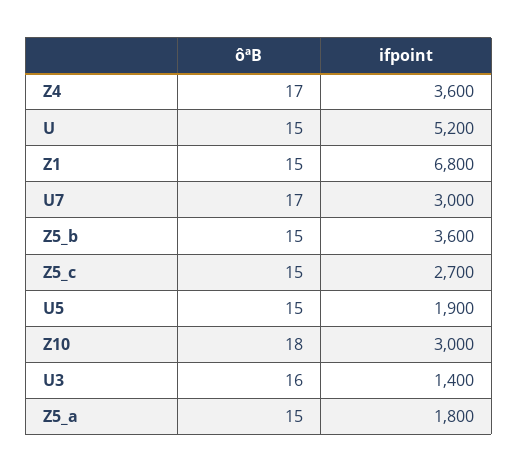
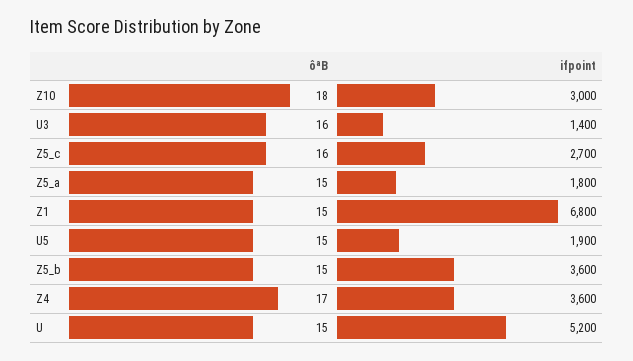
ôªB, U7: 17 -> none
ifpoint, U7: 3000 -> none
ôªB, Z5_c: 15 -> 16

